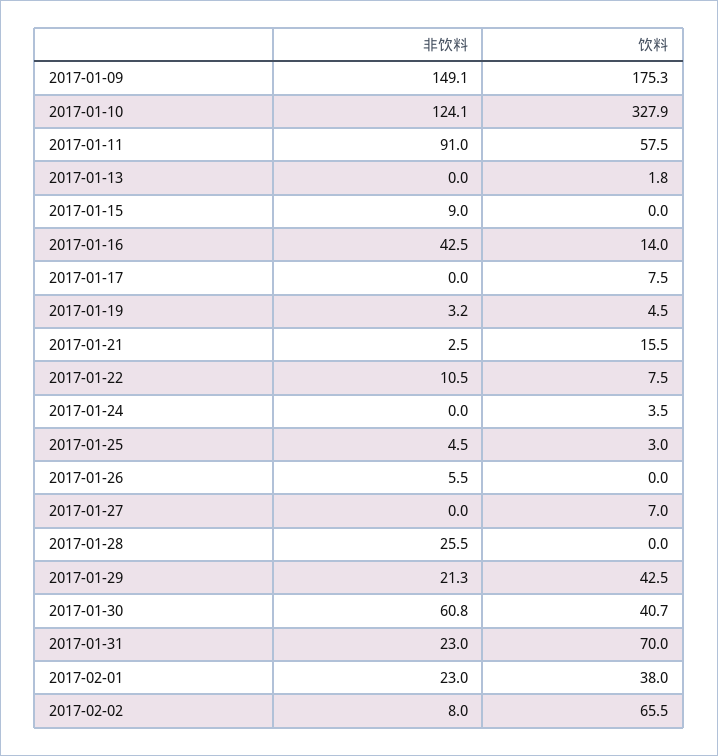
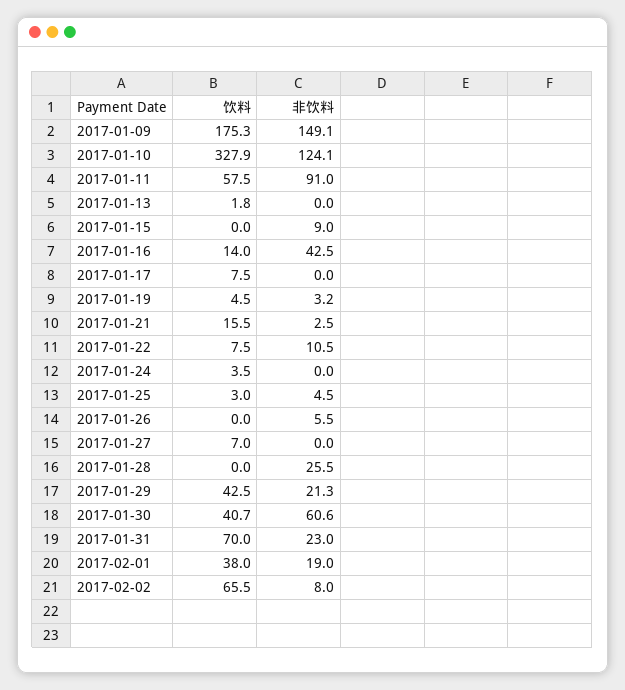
非饮料, 2017-01-30: 60.8 -> 60.6
非饮料, 2017-02-01: 23 -> 19

